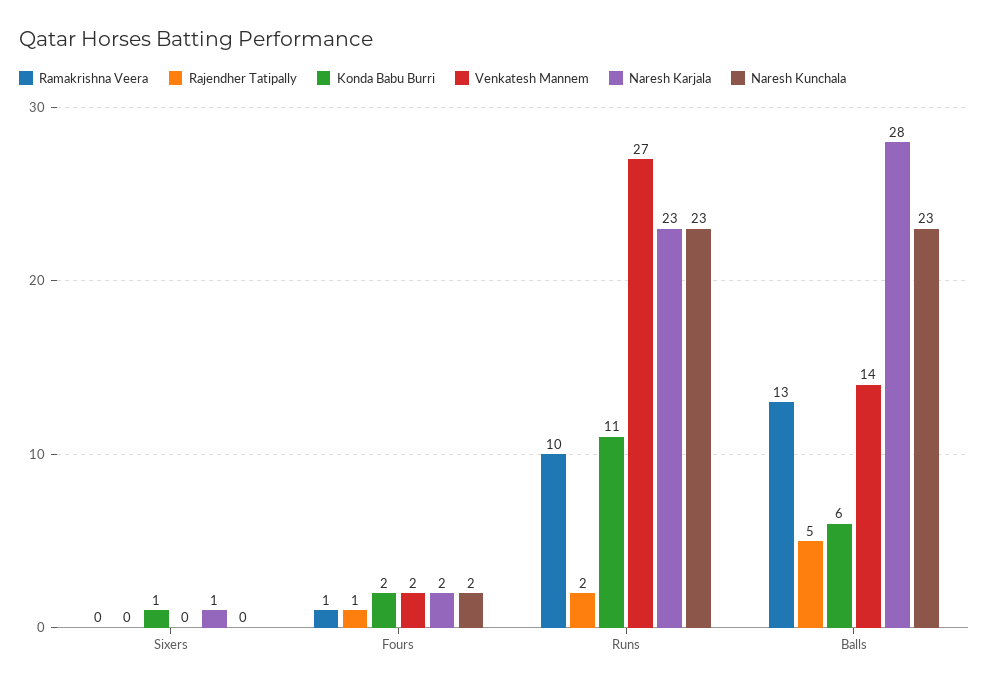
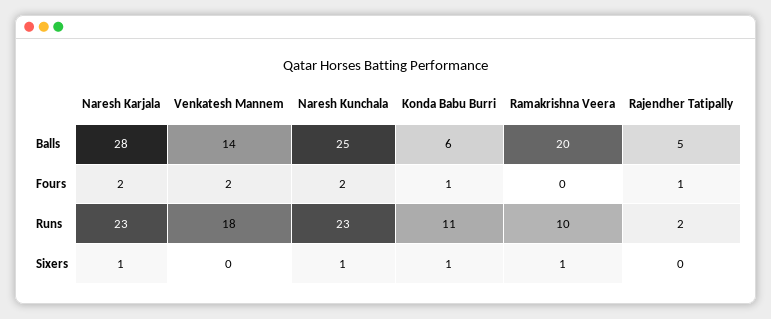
Ramakrishna Veera, Sixers: 0 -> 1
Naresh Kunchala, Sixers: 0 -> 1
Ramakrishna Veera, Fours: 1 -> 0
Konda Babu Burri, Fours: 2 -> 1
Venkatesh Mannem, Runs: 27 -> 18
Ramakrishna Veera, Balls: 13 -> 20
Naresh Kunchala, Balls: 23 -> 25

